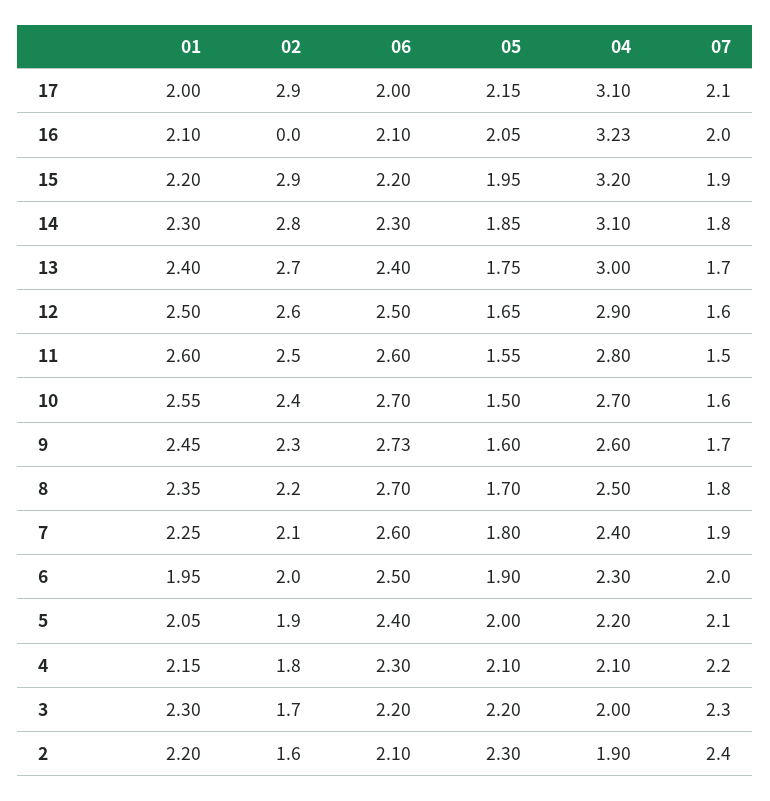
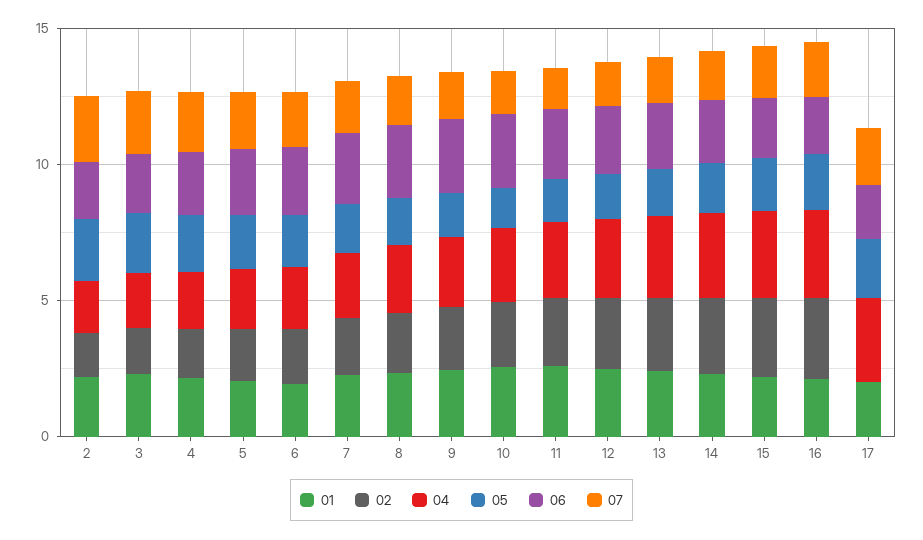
02, 17: 2.9 -> 0
02, 16: 0 -> 3

